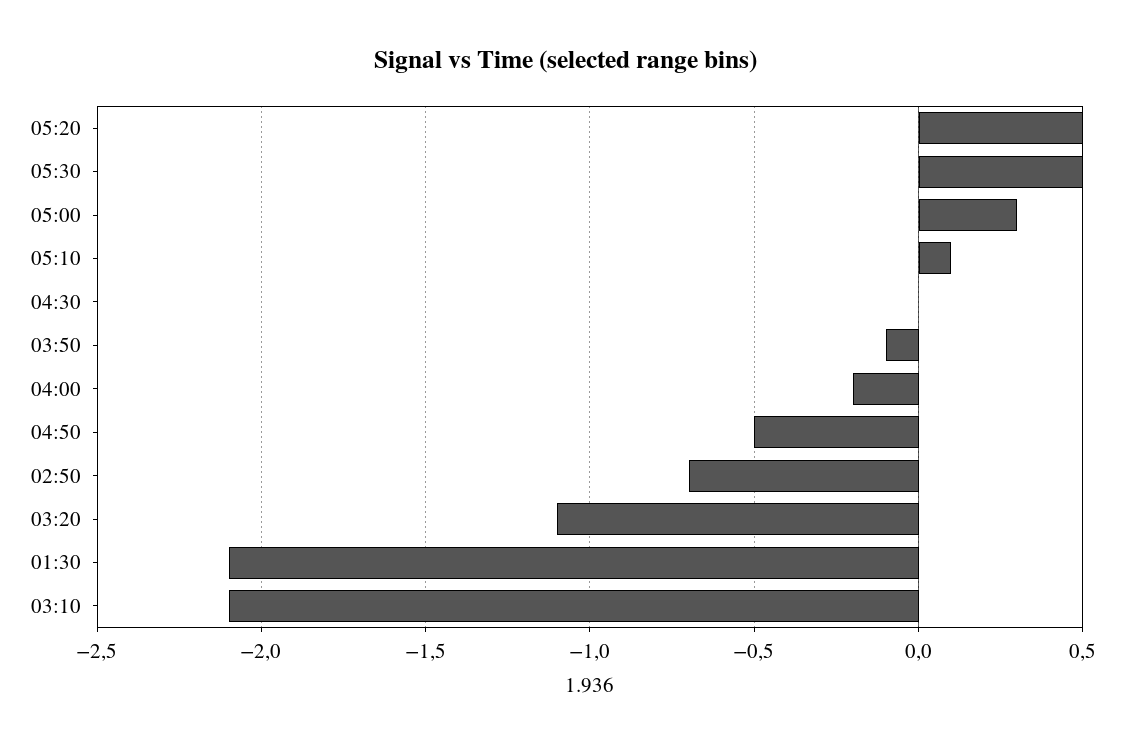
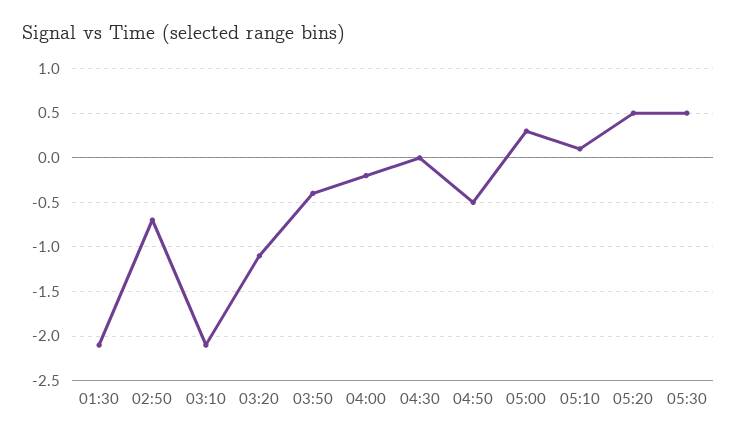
03:50: -0.1 -> -0.4

